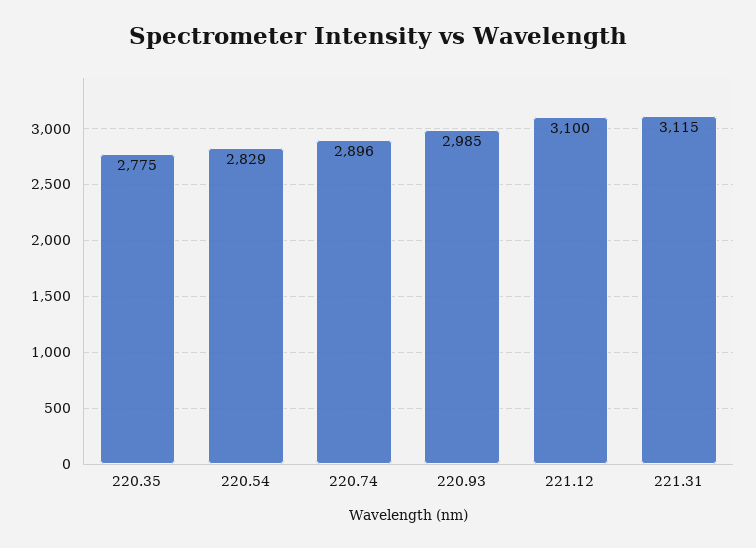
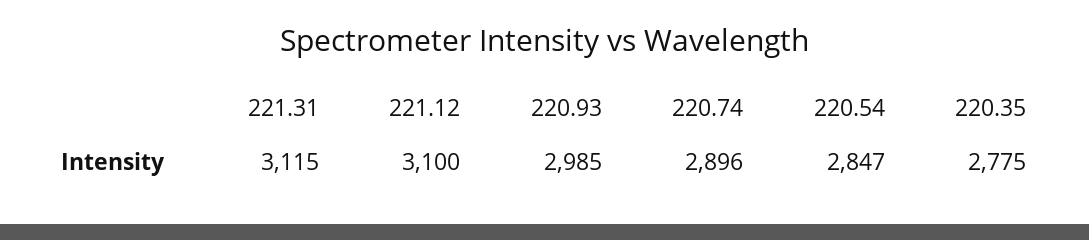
220.54: 2829 -> 2847

